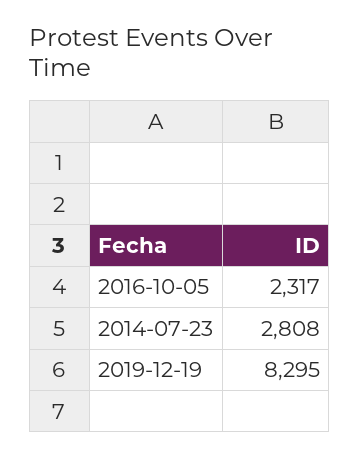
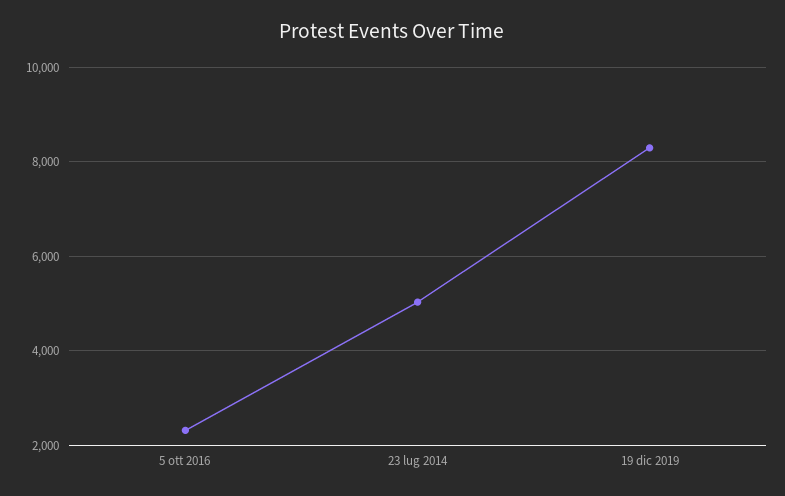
2014-07-23: 2808 -> 5000

